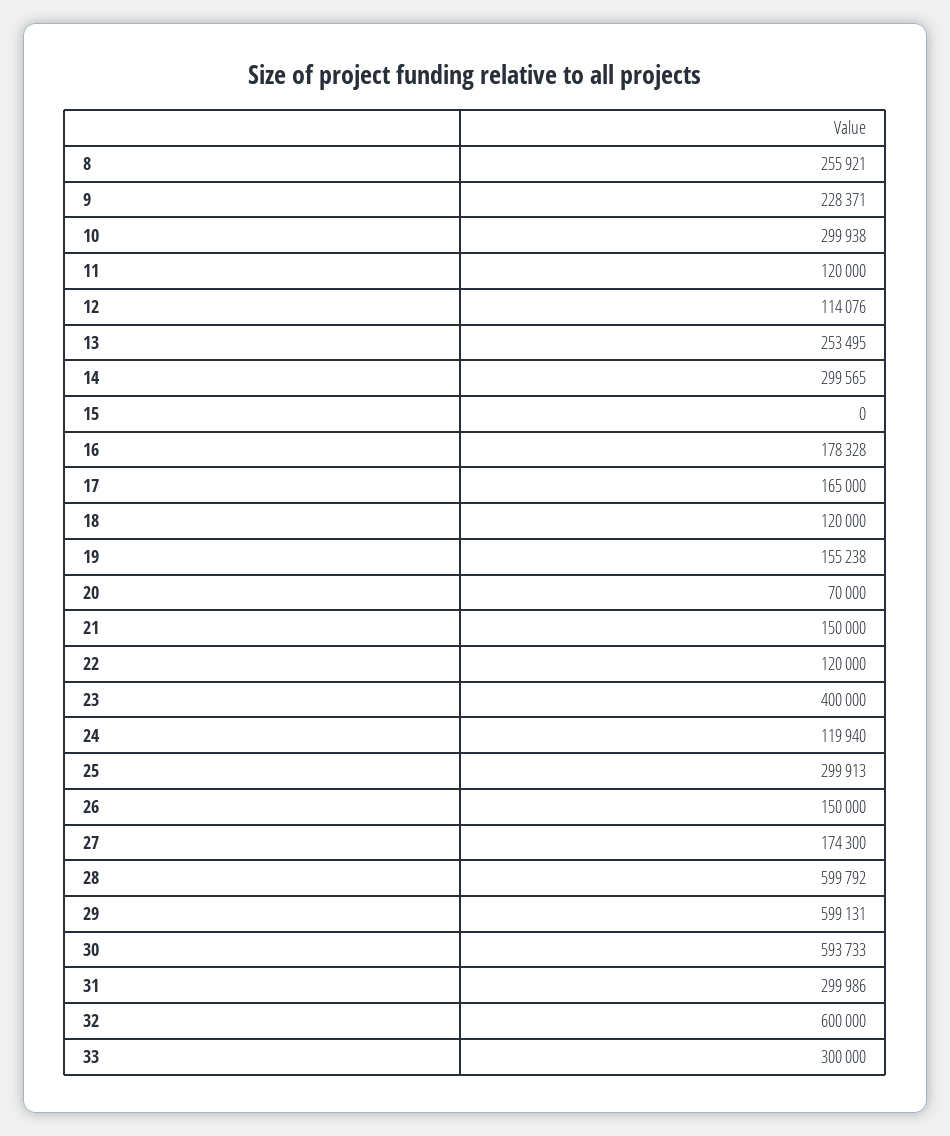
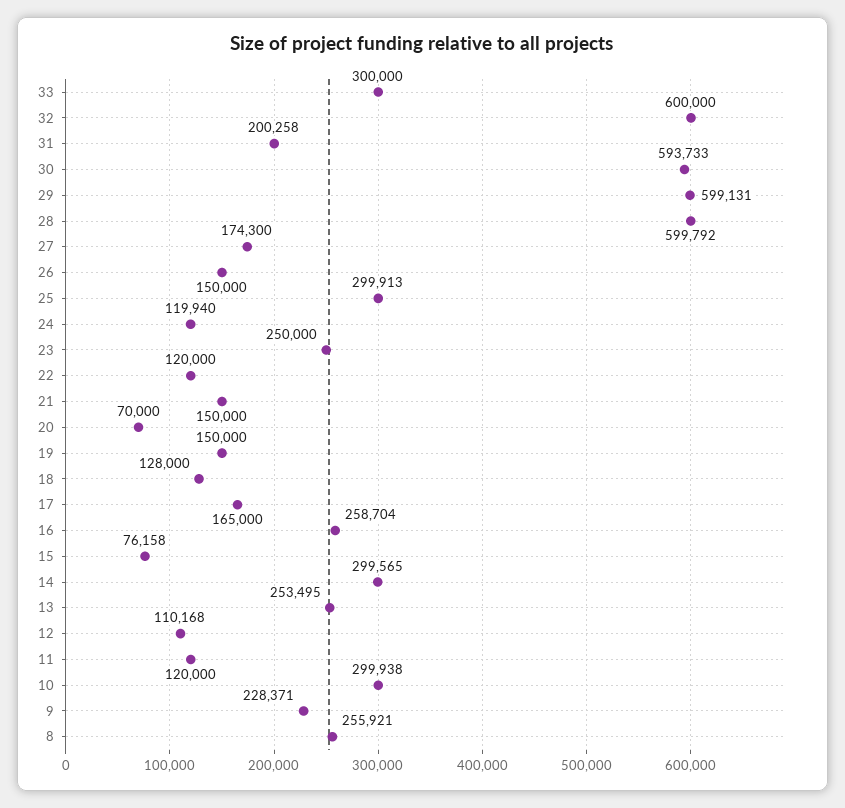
12: 114076 -> 110168
15: 0 -> 76158
16: 178328 -> 258704
18: 120000 -> 128000
19: 155238 -> 150000
23: 400000 -> 250000
31: 299986 -> 200258

